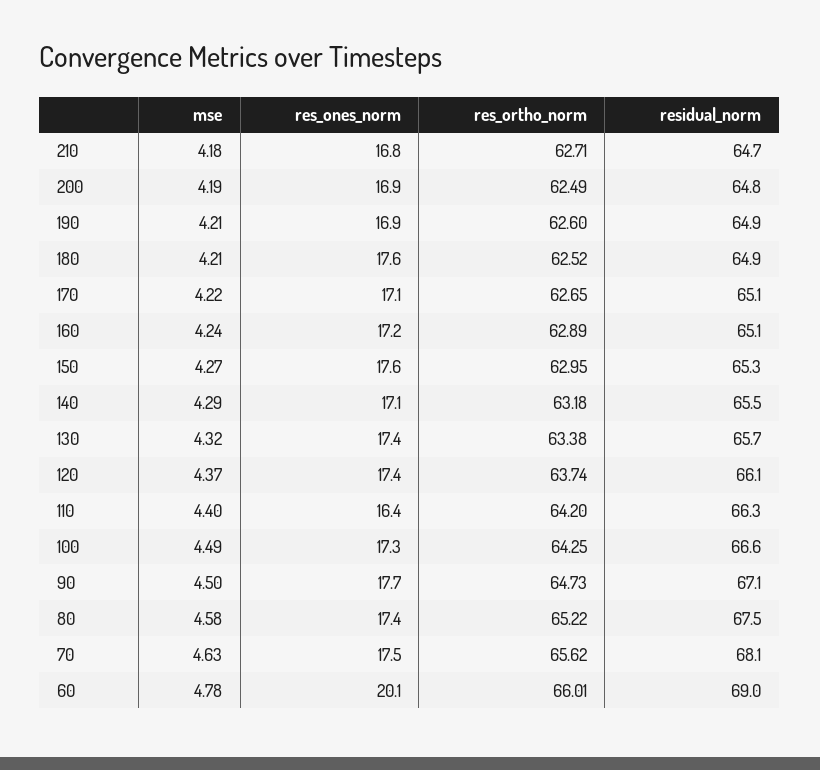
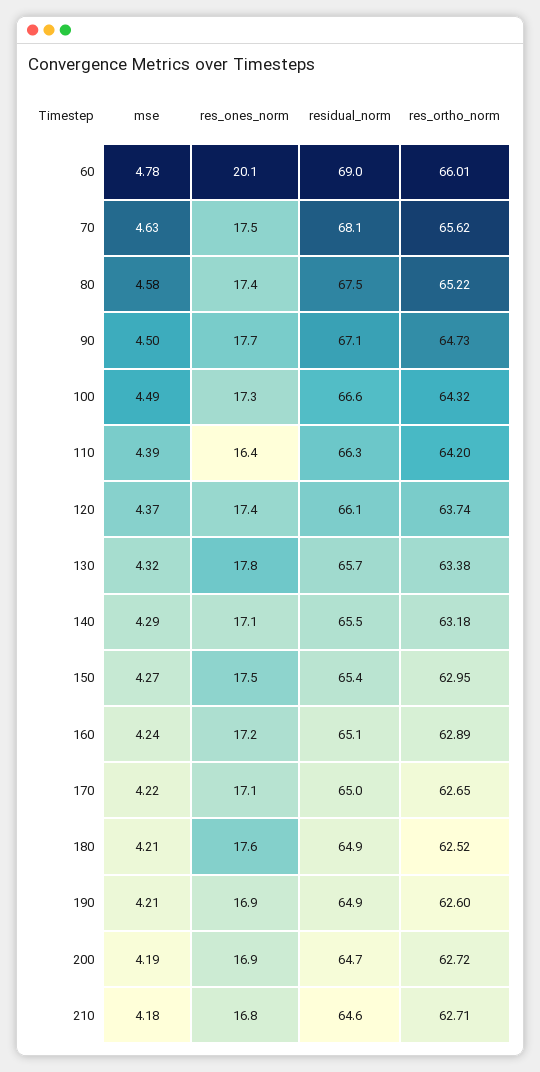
residual_norm, 210: 64.7 -> 64.6
res_ortho_norm, 200: 62.49 -> 62.72
residual_norm, 200: 64.8 -> 64.7
residual_norm, 170: 65.1 -> 65
res_ones_norm, 150: 17.6 -> 17.5
residual_norm, 150: 65.3 -> 65.4
res_ones_norm, 130: 17.4 -> 17.8
mse, 110: 4.4 -> 4.39
res_ortho_norm, 100: 64.25 -> 64.32

